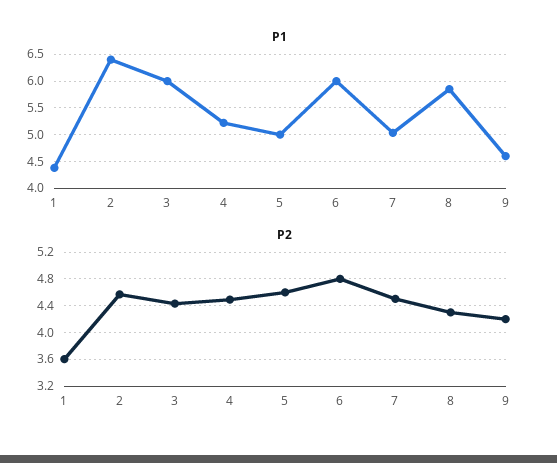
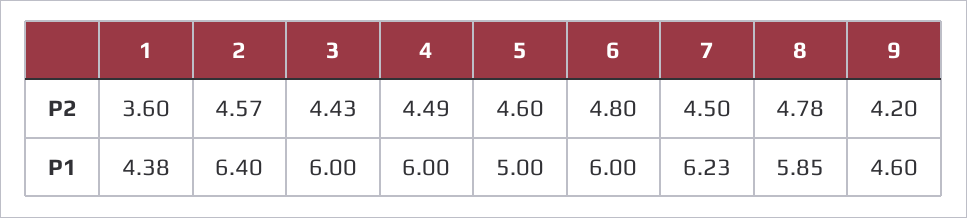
P1, 4: 5.25 -> 6
P1, 7: 5 -> 6.23
P2, 8: 4.3 -> 4.78

